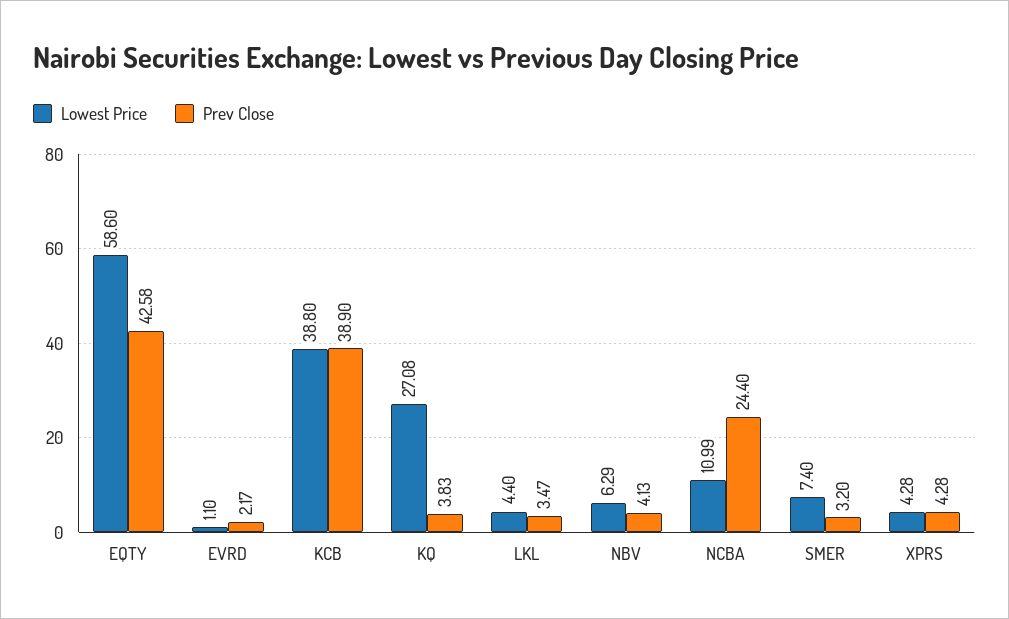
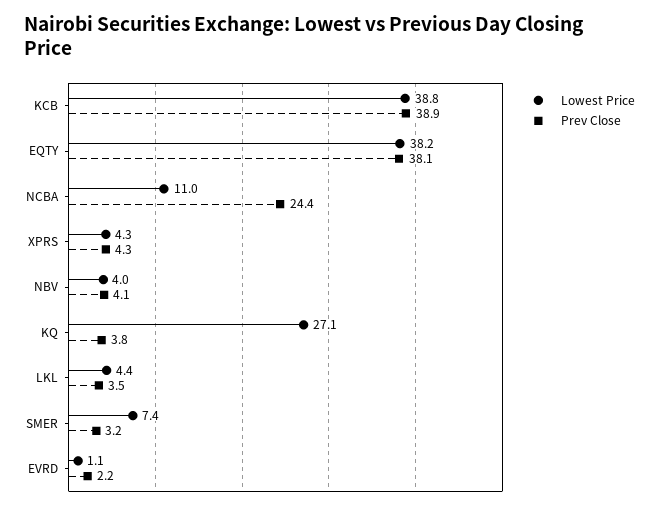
Lowest Price, EQTY: 58.6 -> 38.2
Prev Close, EQTY: 42.58 -> 38.1
Lowest Price, NBV: 6.29 -> 4

